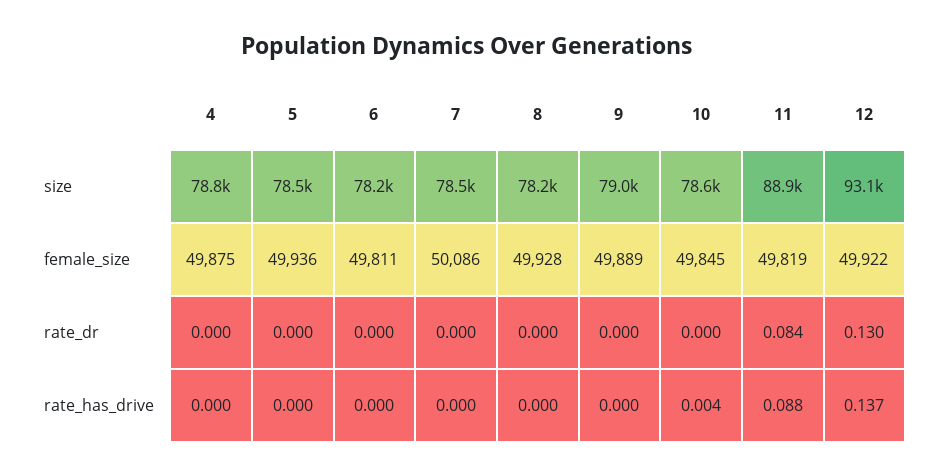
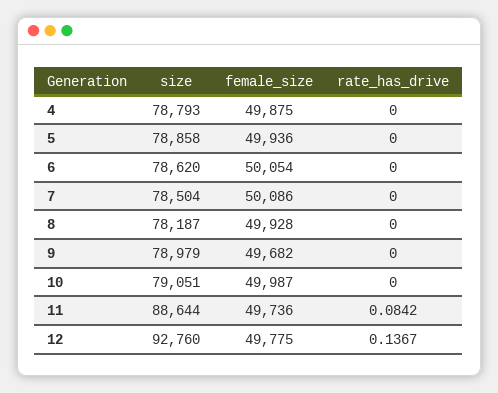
5, size: 78500 -> 78858
6, size: 78200 -> 78620
10, size: 78600 -> 79051
11, size: 88900 -> 88644
12, size: 93100 -> 92760
6, female_size: 49811 -> 50054
9, female_size: 49889 -> 49682
10, female_size: 49845 -> 49987
11, female_size: 49819 -> 49736
12, female_size: 49922 -> 49775
4, rate_dr: 0 -> none
5, rate_dr: 0 -> none
6, rate_dr: 0 -> none
7, rate_dr: 0 -> none
8, rate_dr: 0 -> none
9, rate_dr: 0 -> none
10, rate_dr: 0 -> none
11, rate_dr: 0.084 -> none
12, rate_dr: 0.13 -> none
10, rate_has_drive: 0.004 -> 0
11, rate_has_drive: 0.088 -> 0.0842

